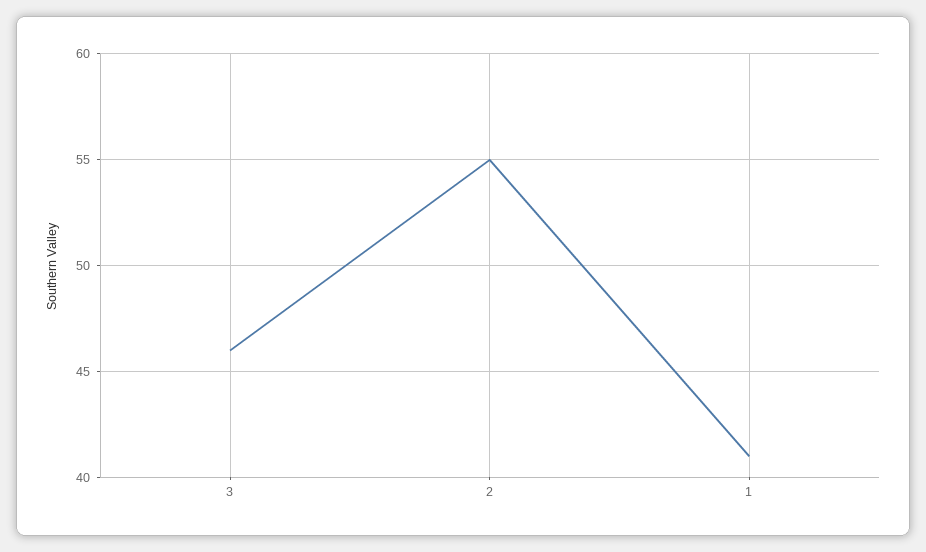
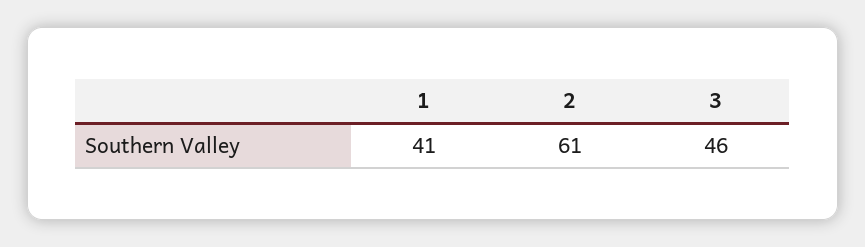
2: 55 -> 61

